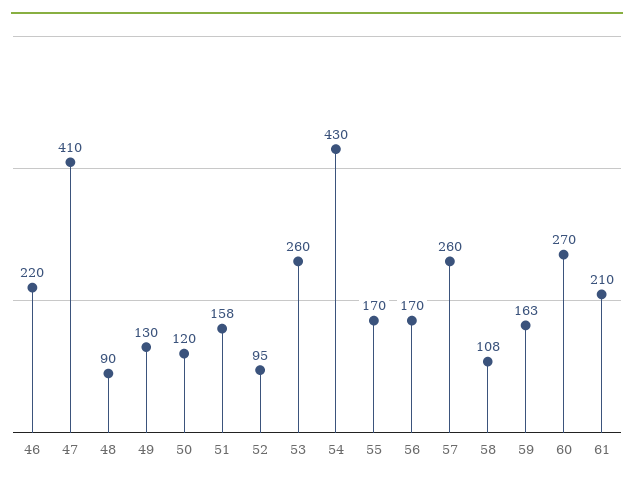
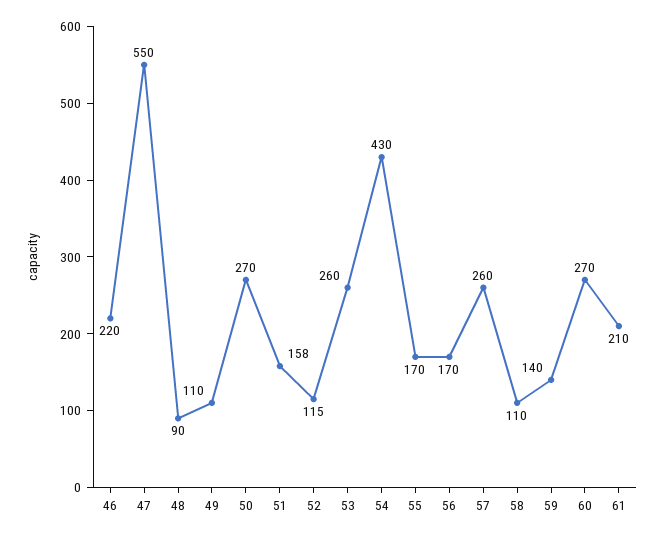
47: 410 -> 550
49: 130 -> 110
50: 120 -> 270
52: 95 -> 115
58: 108 -> 110
59: 163 -> 140

